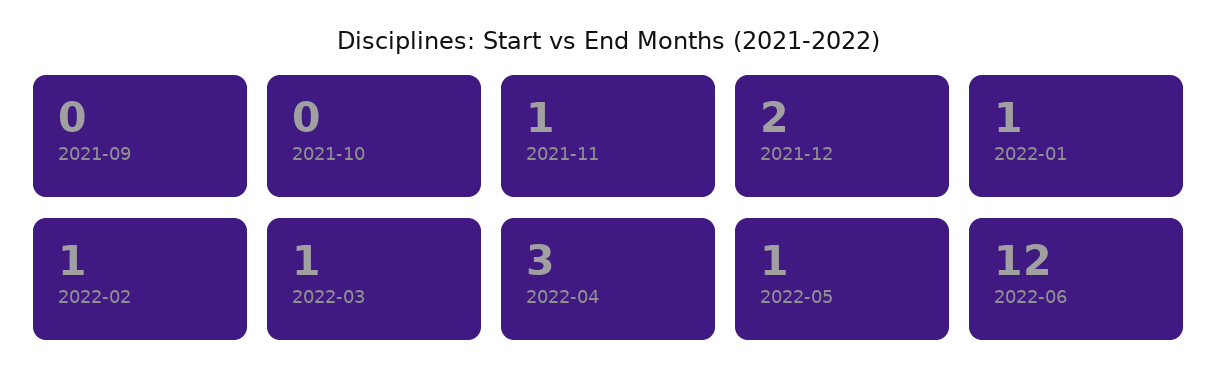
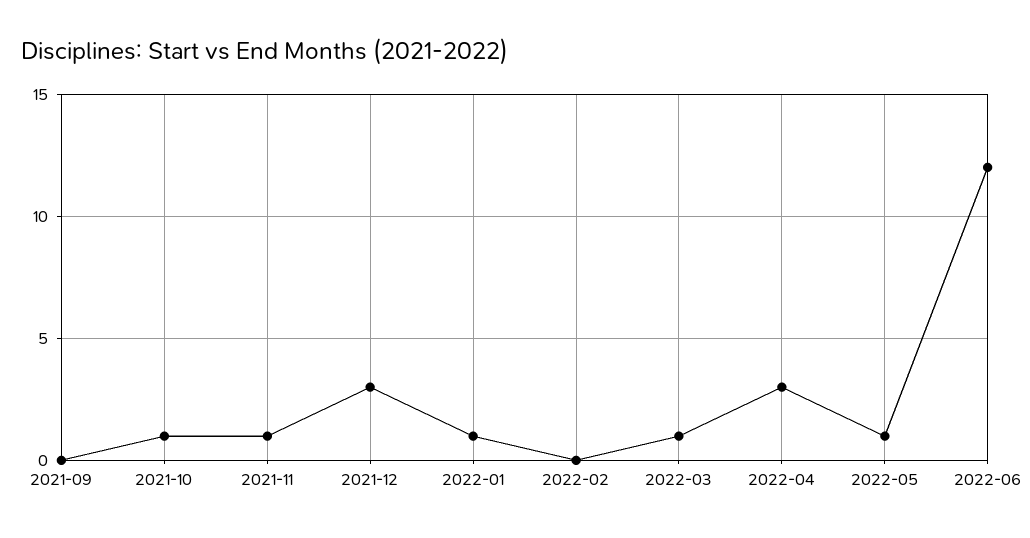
2021-10: 0 -> 1
2021-12: 2 -> 3
2022-02: 1 -> 0

